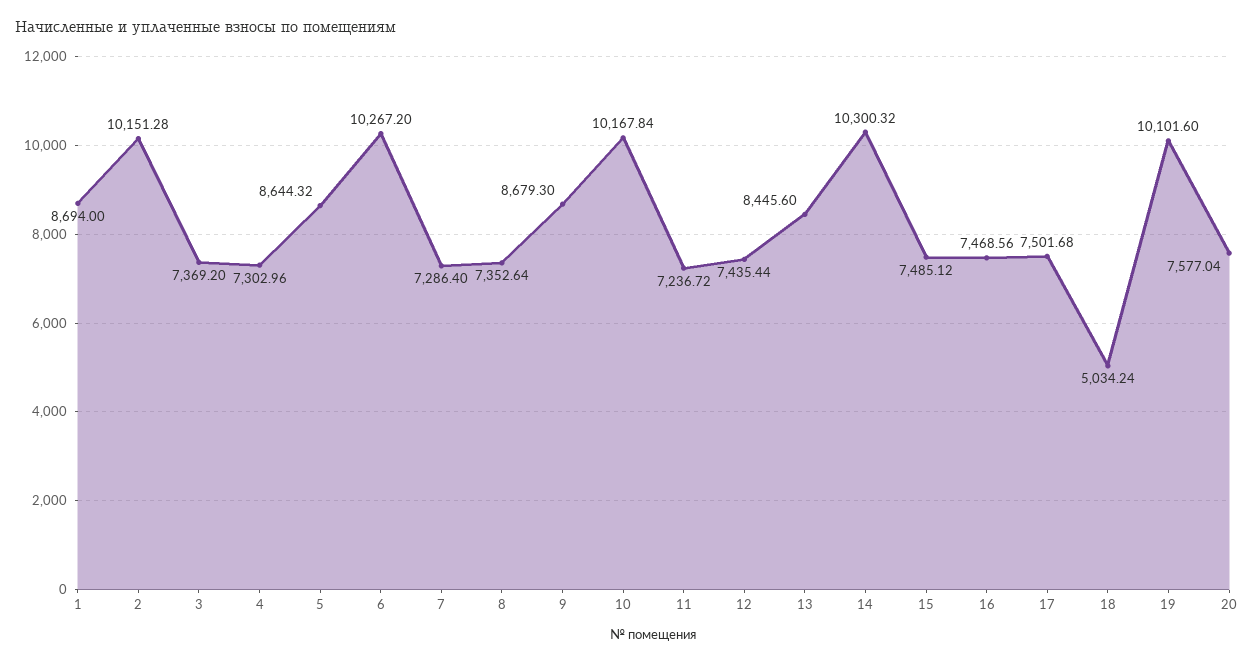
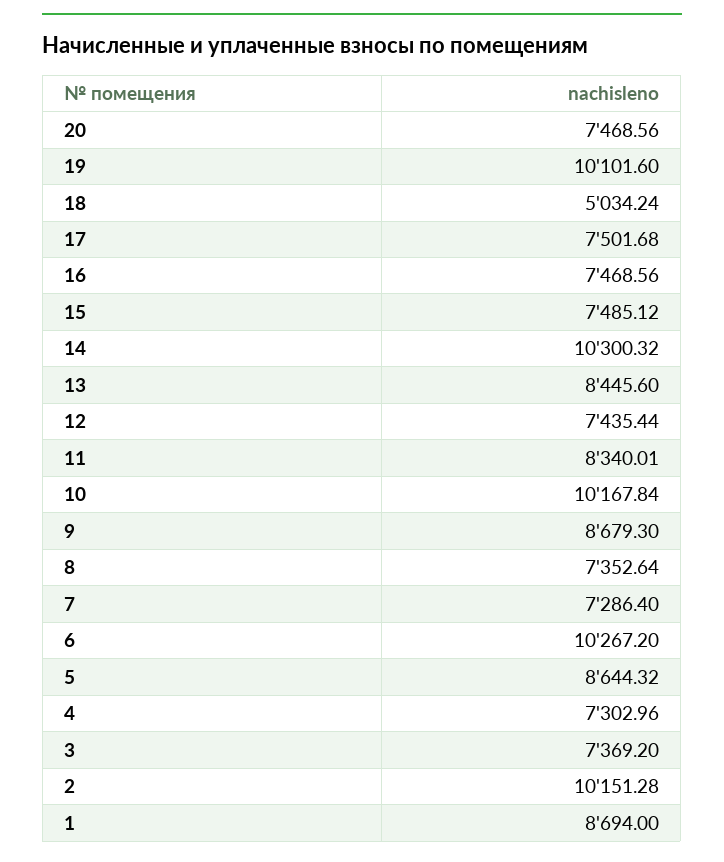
11: 7236.72 -> 8340.01
20: 7577.04 -> 7468.56

